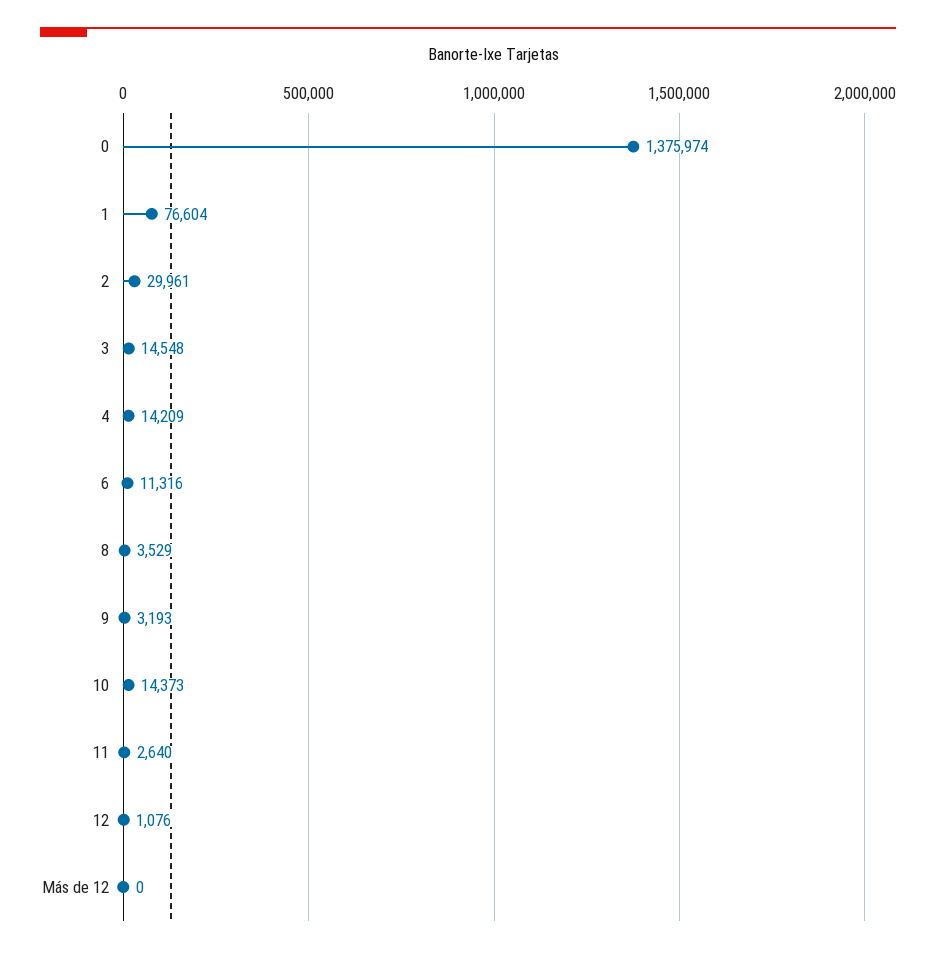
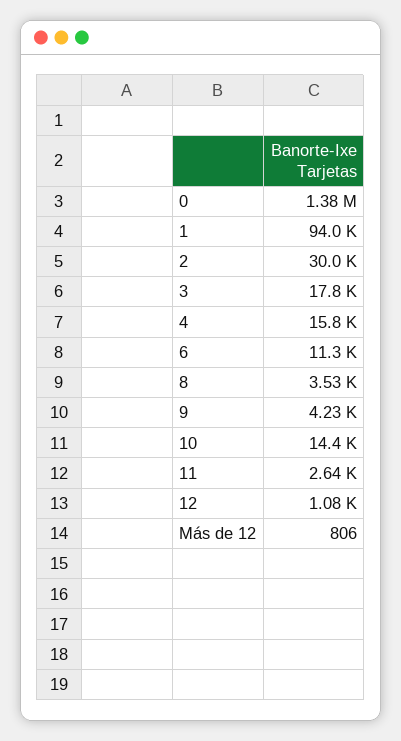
1: 76604 -> 94000
3: 14548 -> 17800
4: 14209 -> 15800
9: 3193 -> 4230
Más de 12: 0 -> 806

